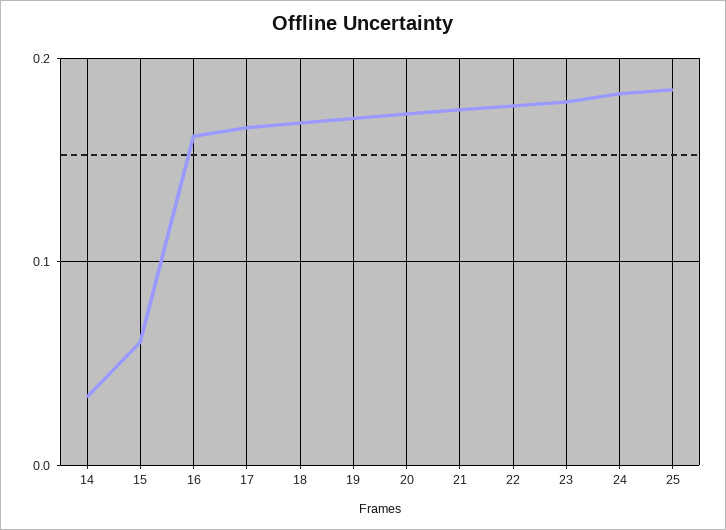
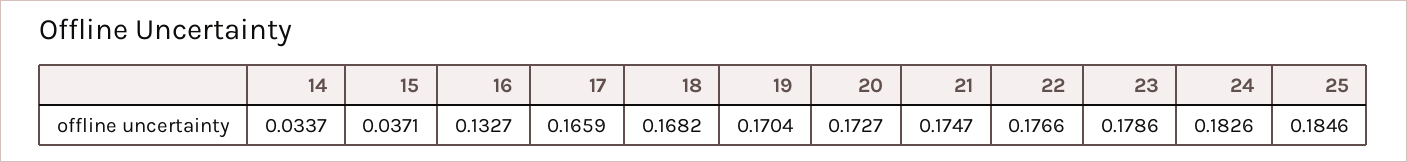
15: 0.06 -> 0.0371
16: 0.16 -> 0.1327

